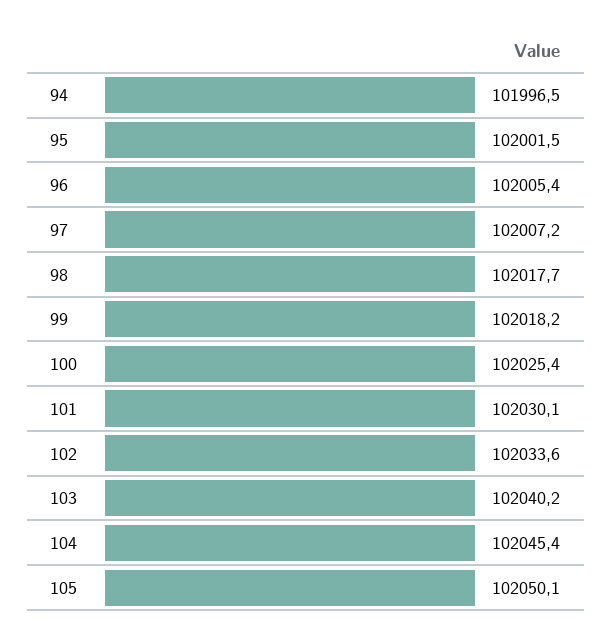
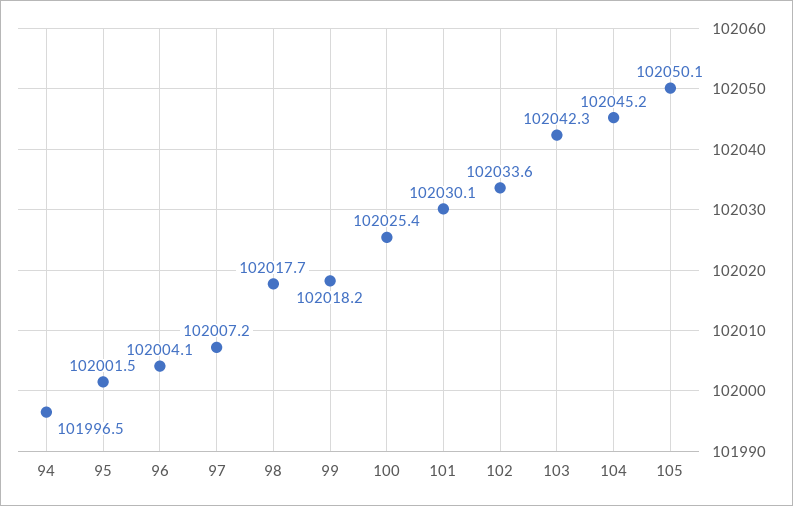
96: 102005.4 -> 102004.1
103: 102040.2 -> 102042.3
104: 102045.4 -> 102045.2

